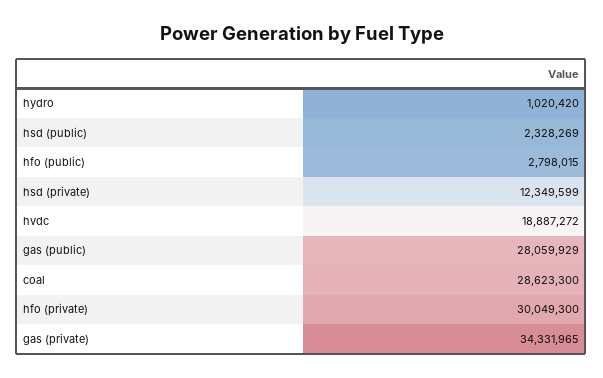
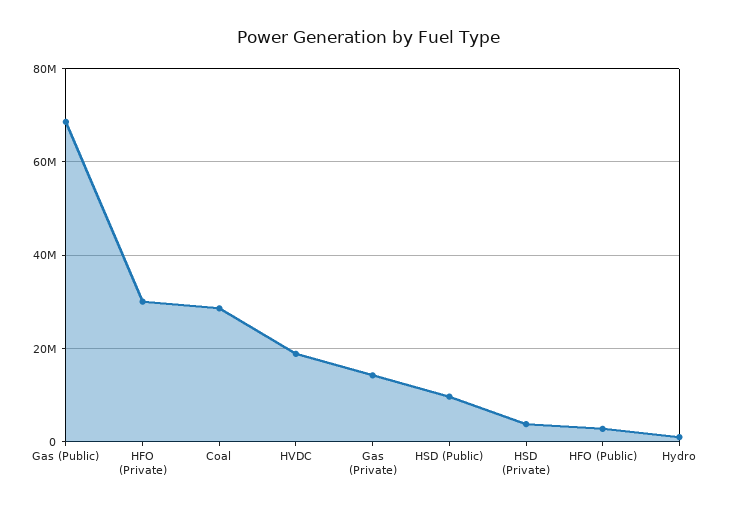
hsd (public): 2328269 -> 10000000
hsd (private): 12349599 -> 4000000
gas (public): 28059929 -> 68000000
gas (private): 34331965 -> 14000000

